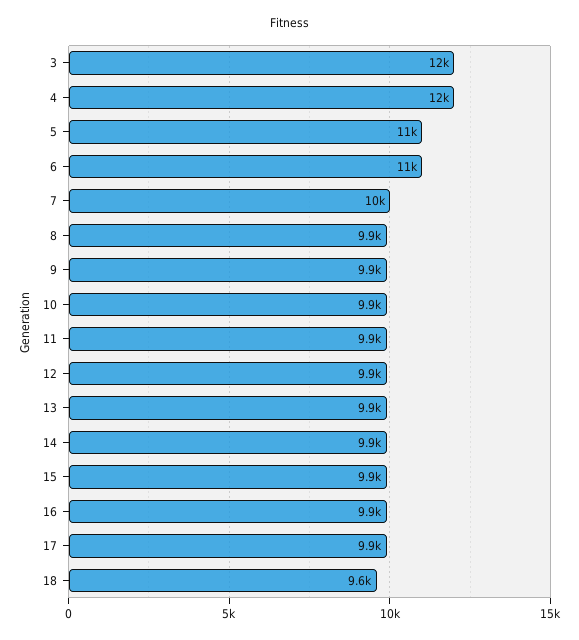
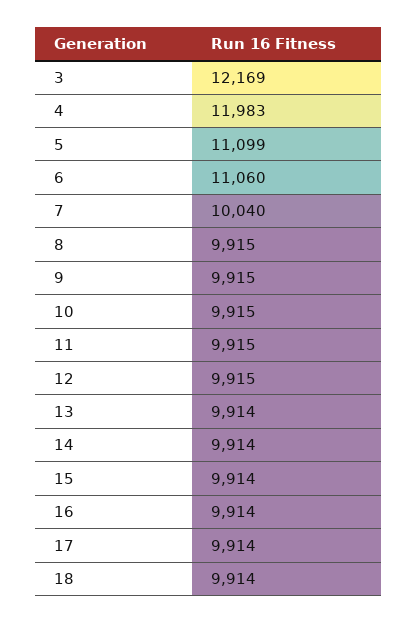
18: 9600 -> 9914

